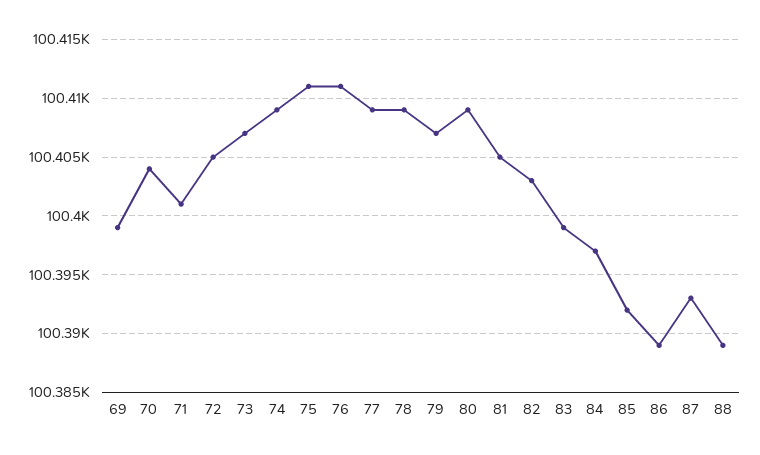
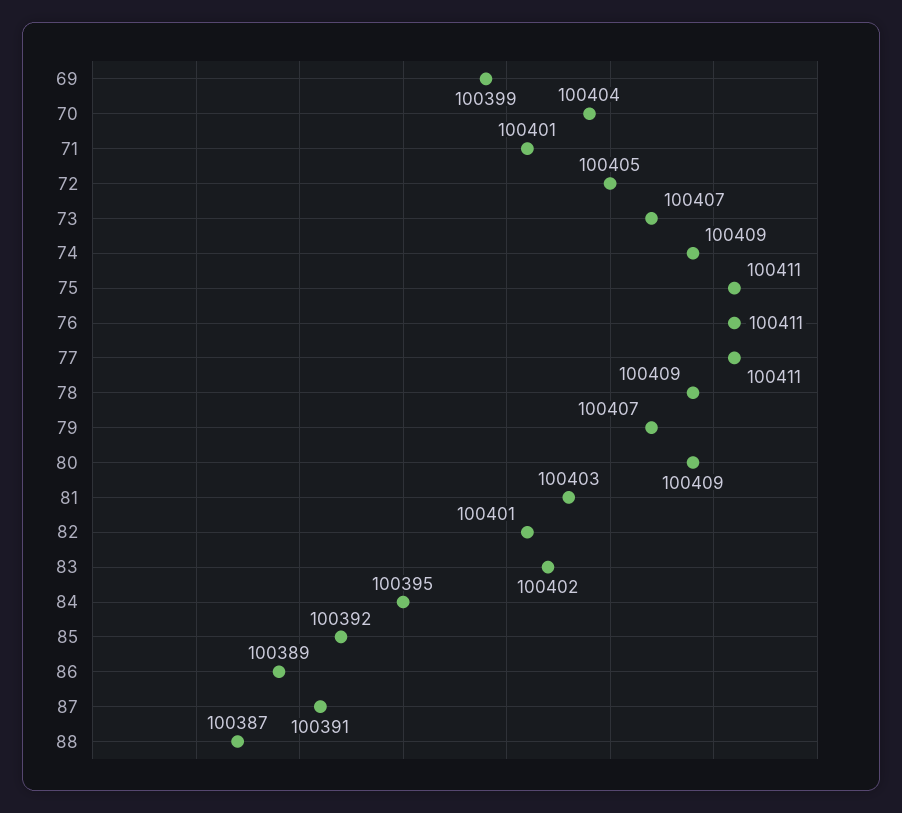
77: 100409 -> 100411
81: 100405 -> 100403
82: 100403 -> 100401
83: 100399 -> 100402
84: 100397 -> 100395
87: 100393 -> 100391
88: 100389 -> 100387

